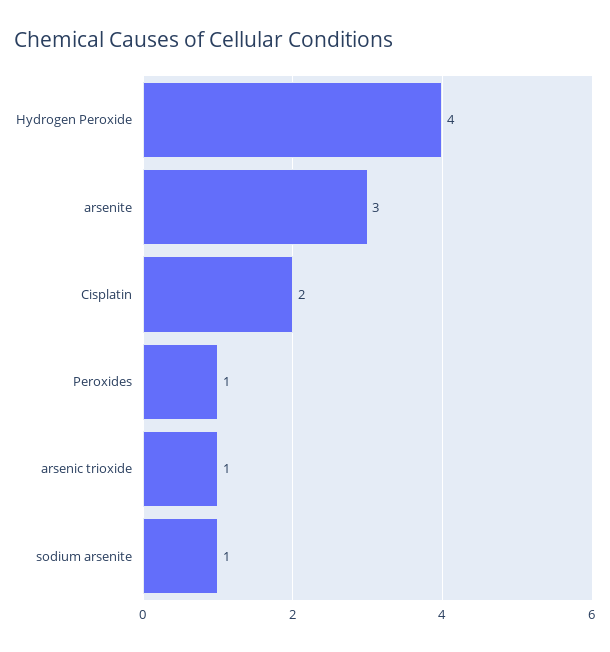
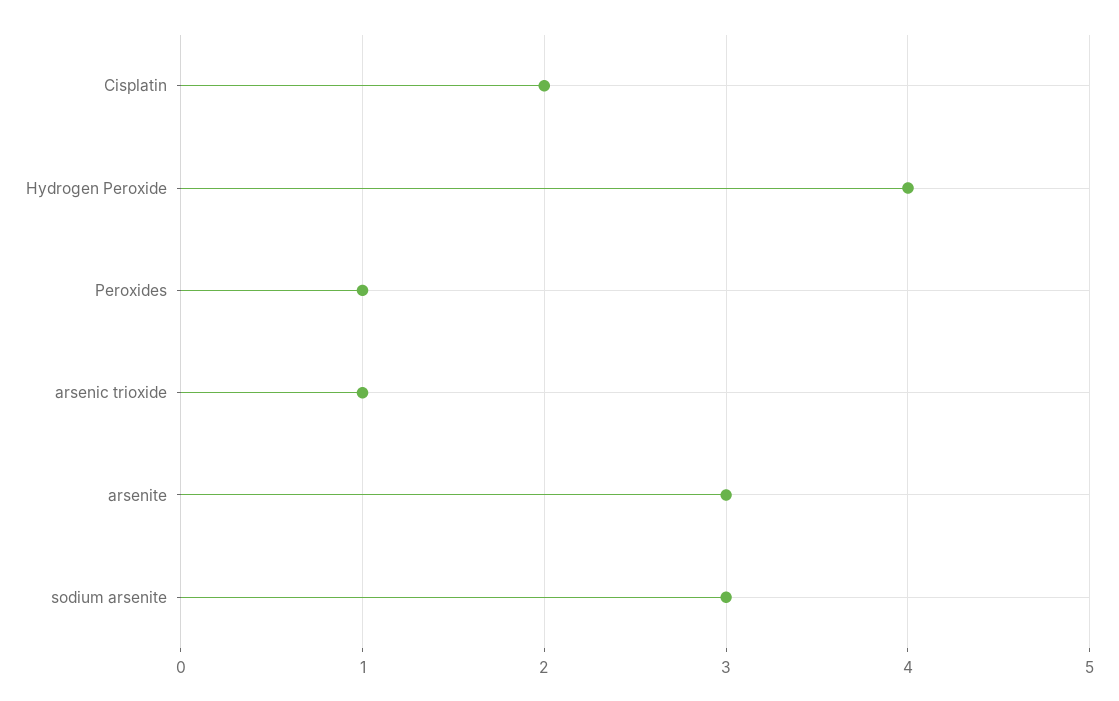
sodium arsenite: 1 -> 3

